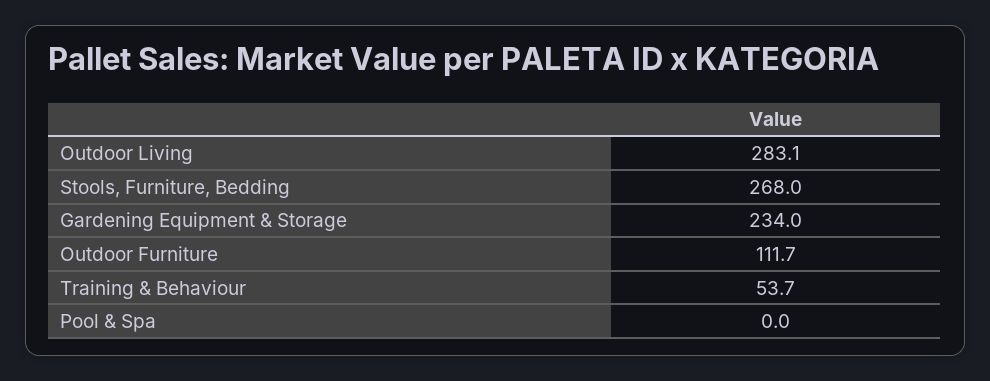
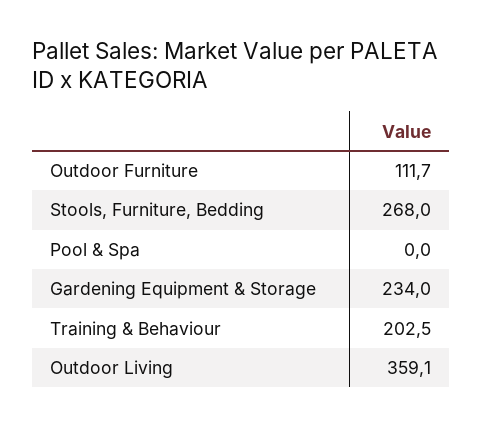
Outdoor Living: 283.1 -> 359.1
Training & Behaviour: 53.7 -> 202.5

